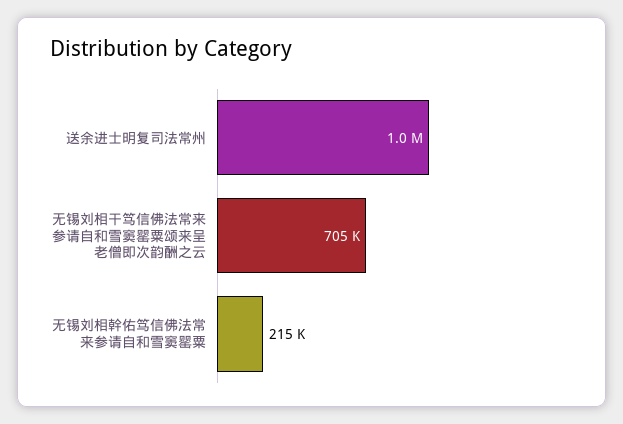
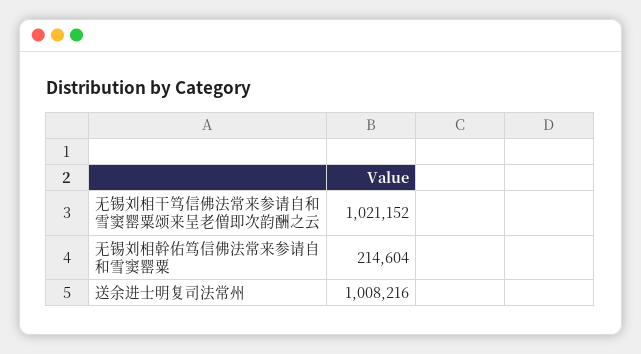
无锡刘相干笃信佛法常来参请自和雪窦罂粟颂来呈老僧即次韵酬之云: 705000 -> 1021152

